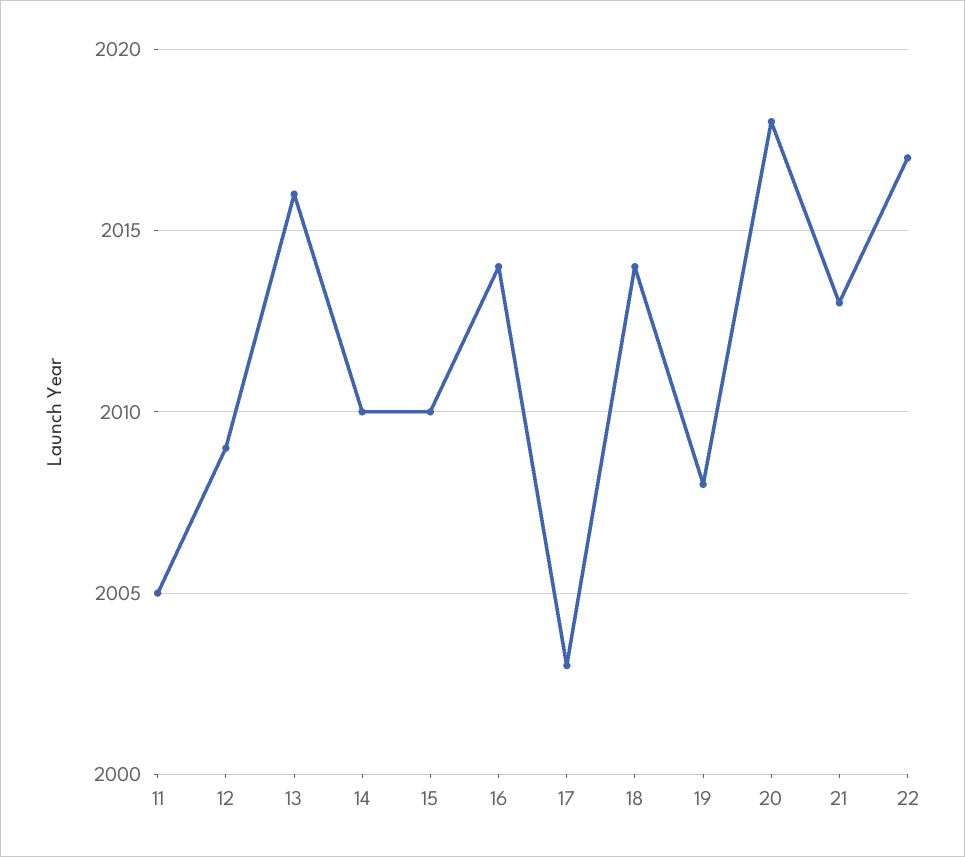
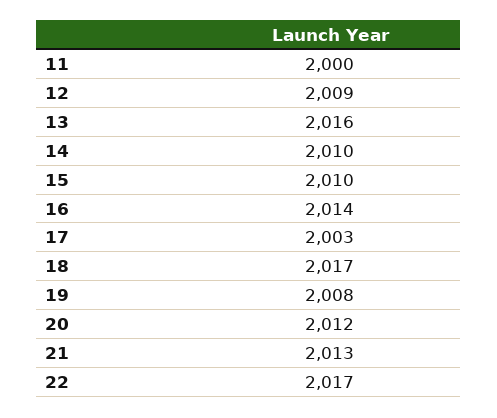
11: 2005 -> 2000
18: 2014 -> 2017
20: 2018 -> 2012

